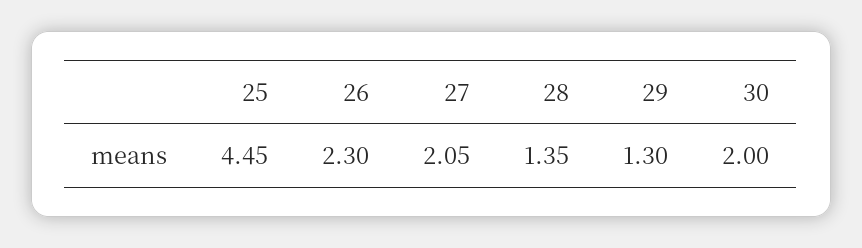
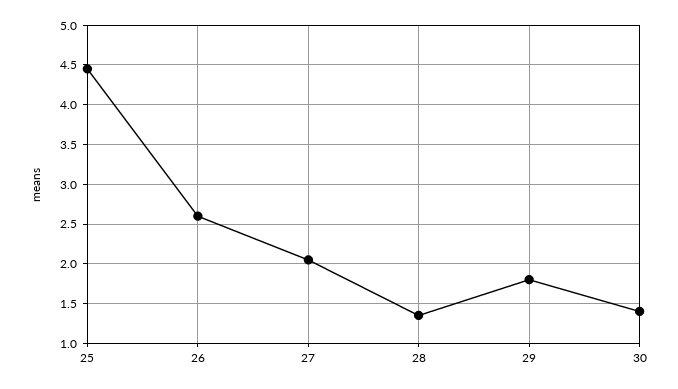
26: 2.3 -> 2.6
29: 1.3 -> 1.8
30: 2 -> 1.4

